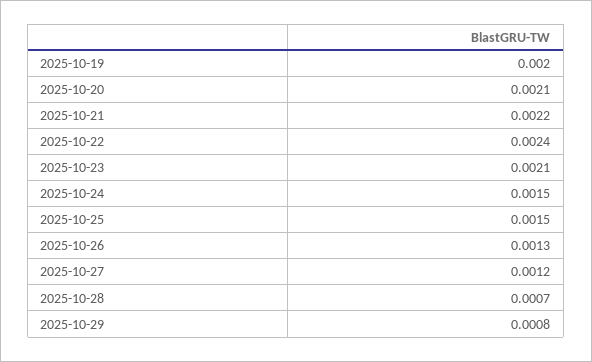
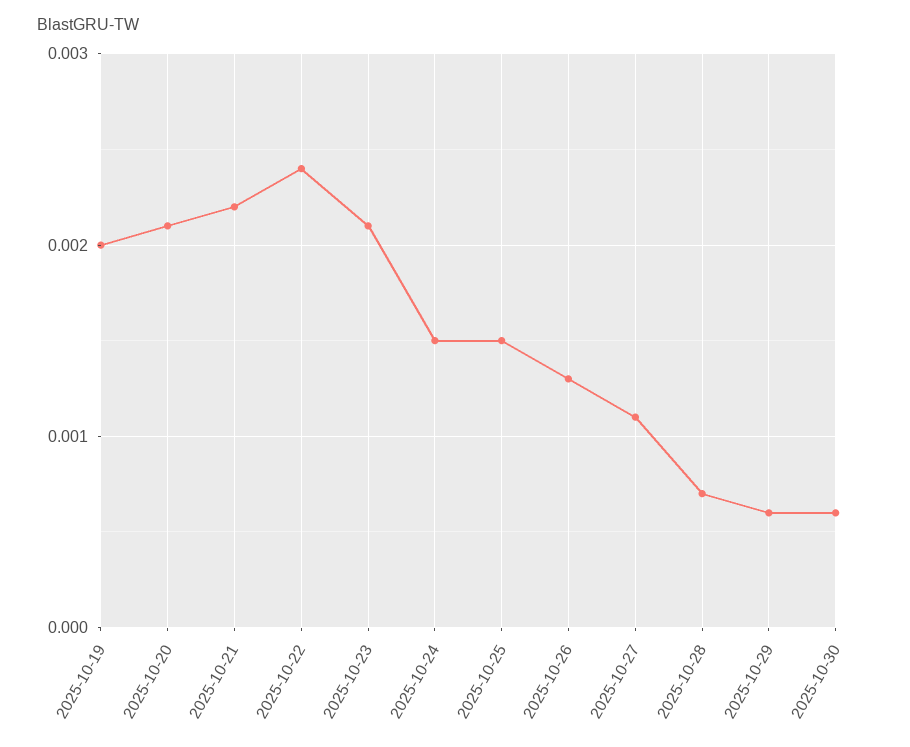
2025-10-27: 0.0012 -> 0.0011
2025-10-29: 0.0008 -> 0.0006
2025-10-30: none -> 0.0006

